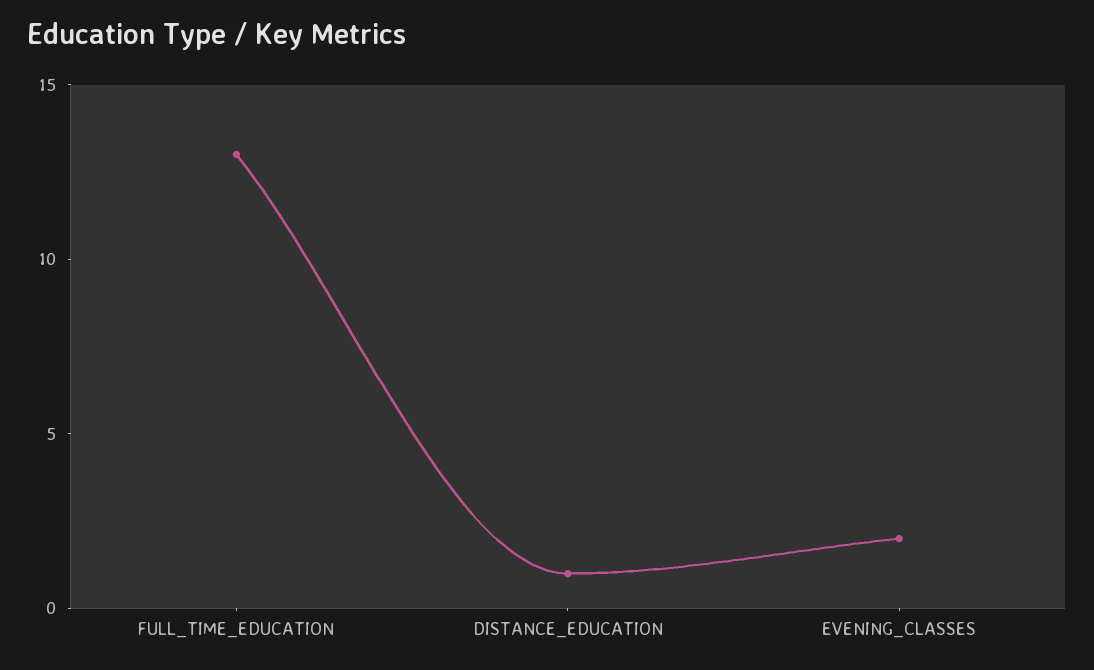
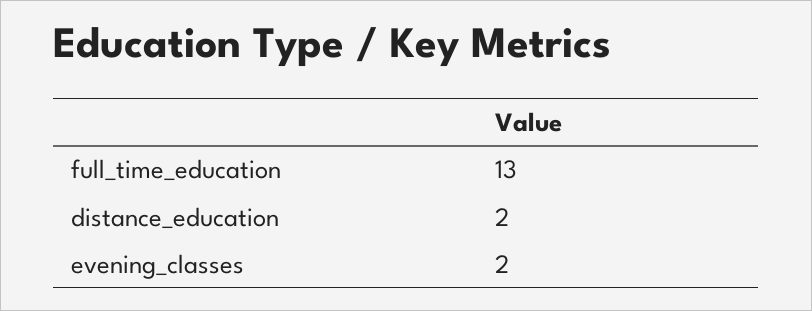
DISTANCE_EDUCATION: 1 -> 2

